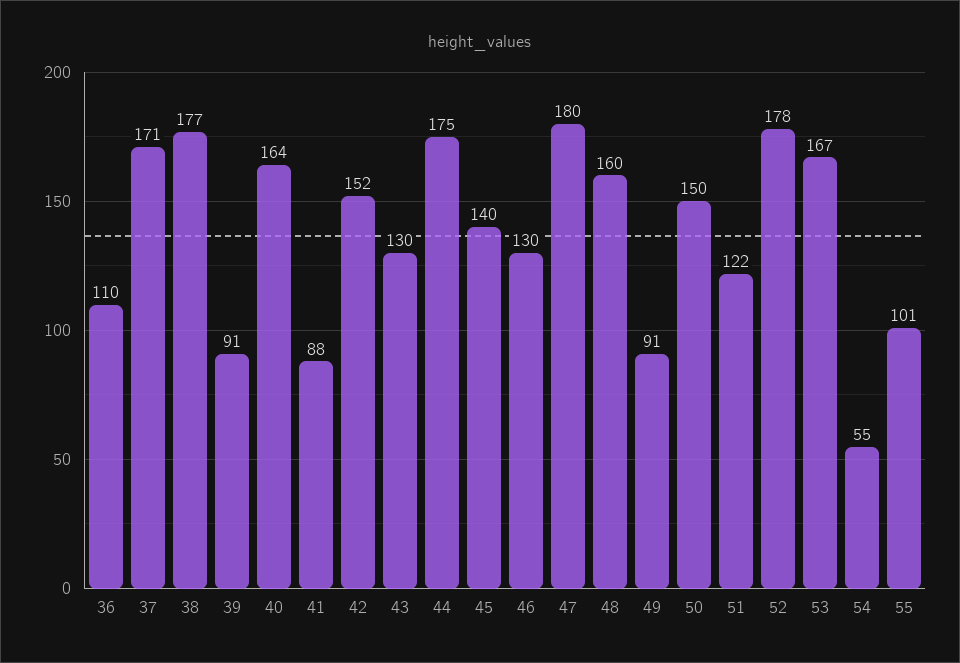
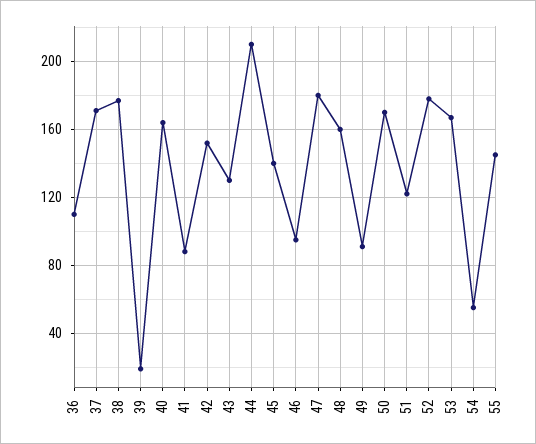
39: 91 -> 20
44: 175 -> 210
46: 130 -> 95
50: 150 -> 170
55: 101 -> 145

